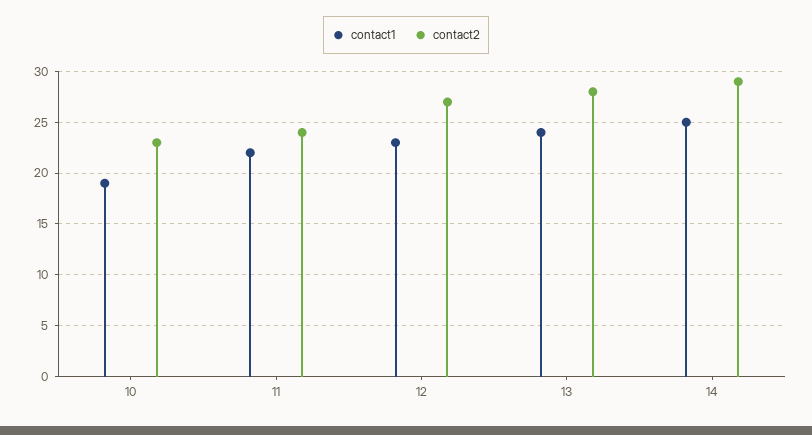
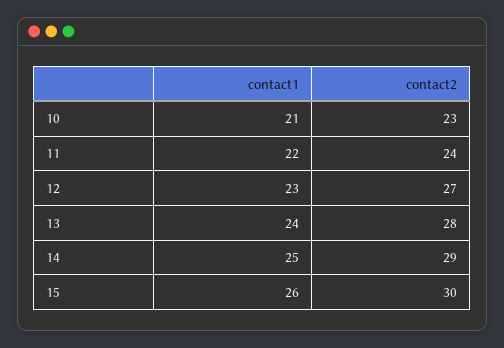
contact1, 10: 19 -> 21
contact1, 15: none -> 26
contact2, 15: none -> 30

